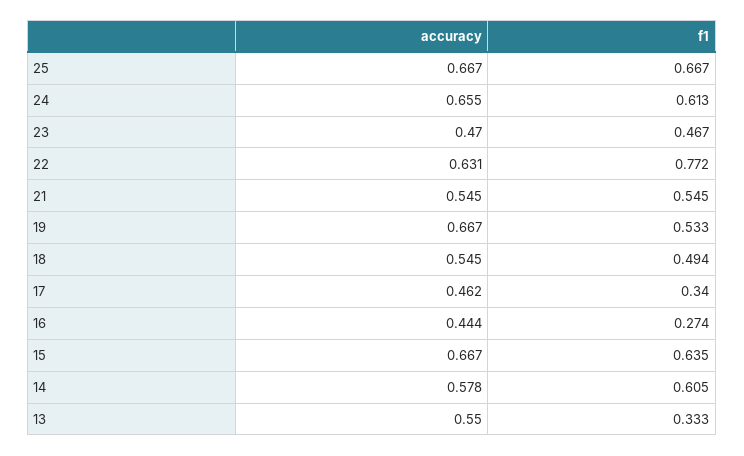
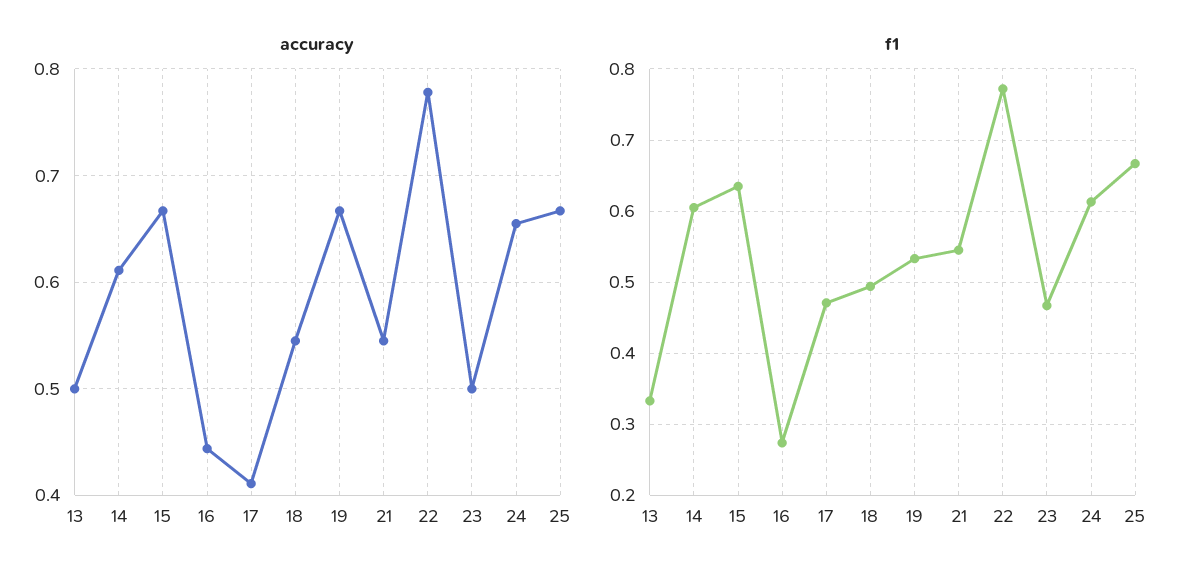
accuracy, 23: 0.47 -> 0.5
accuracy, 22: 0.631 -> 0.78
accuracy, 17: 0.462 -> 0.41
f1, 17: 0.34 -> 0.47
accuracy, 14: 0.578 -> 0.61
accuracy, 13: 0.55 -> 0.5

